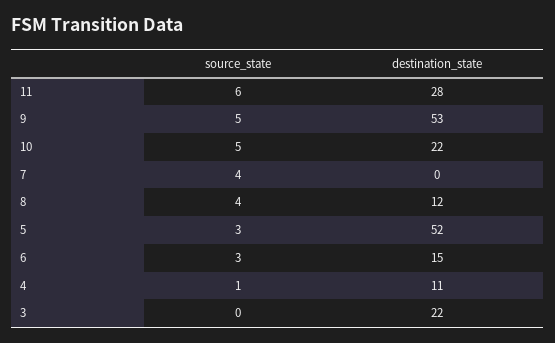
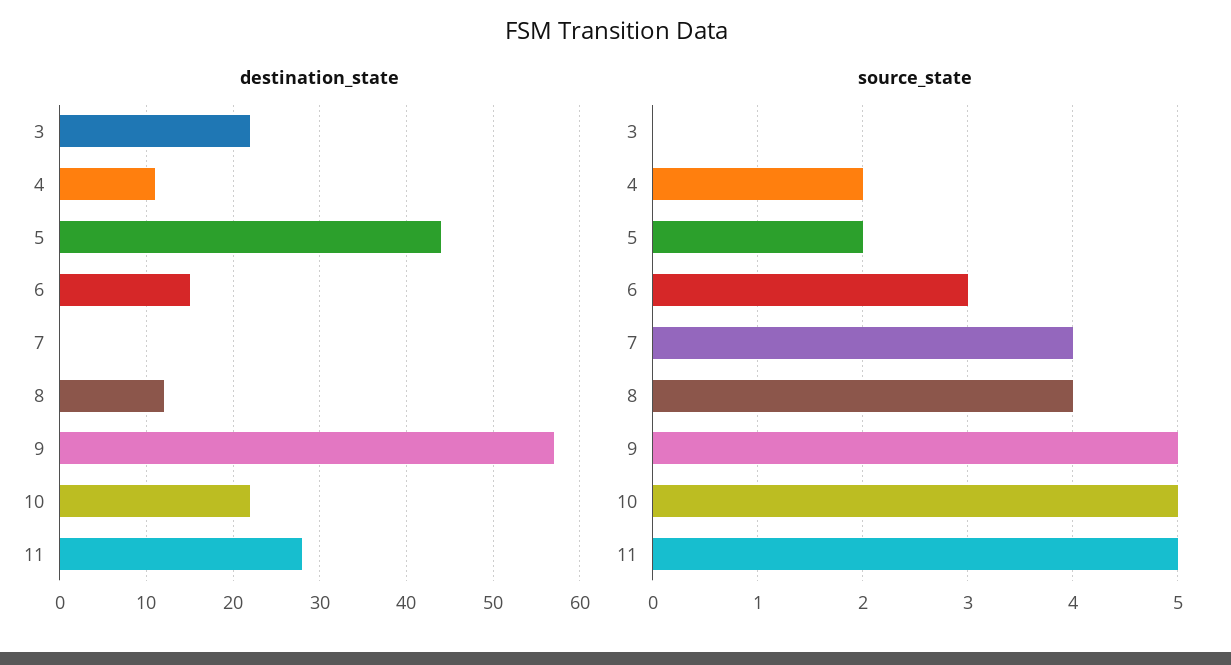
source_state, 11: 6 -> 5
destination_state, 9: 53 -> 57
source_state, 5: 3 -> 2
destination_state, 5: 52 -> 44
source_state, 4: 1 -> 2

